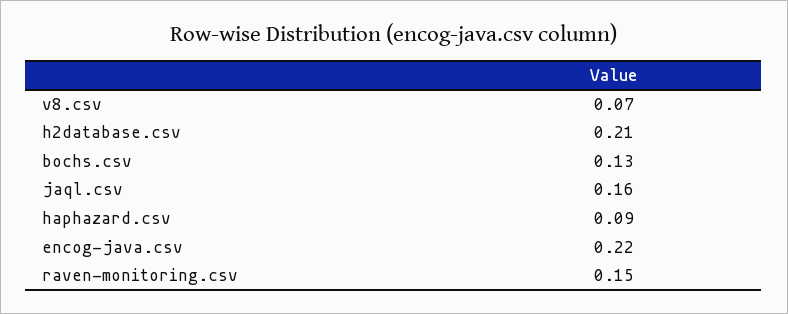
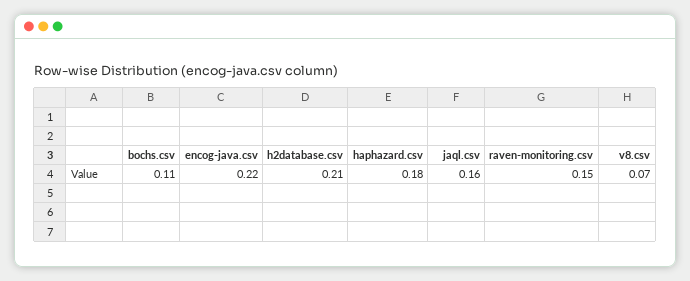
bochs.csv: 0.13 -> 0.11
haphazard.csv: 0.09 -> 0.18

